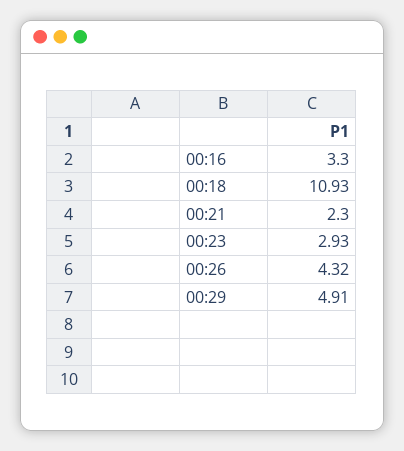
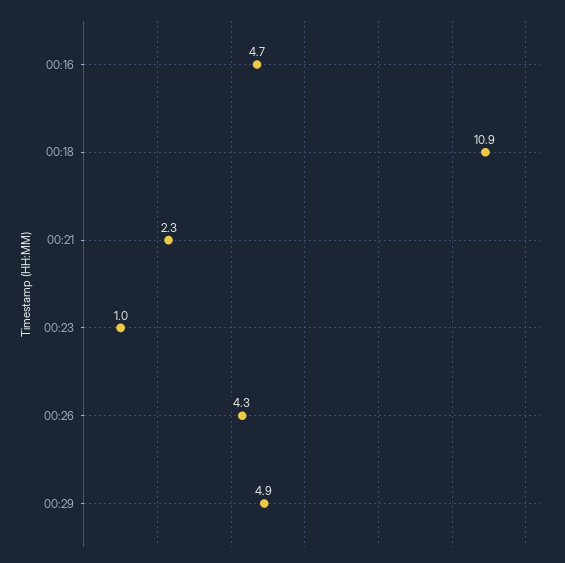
00:16: 3.3 -> 4.7
00:23: 2.93 -> 1

